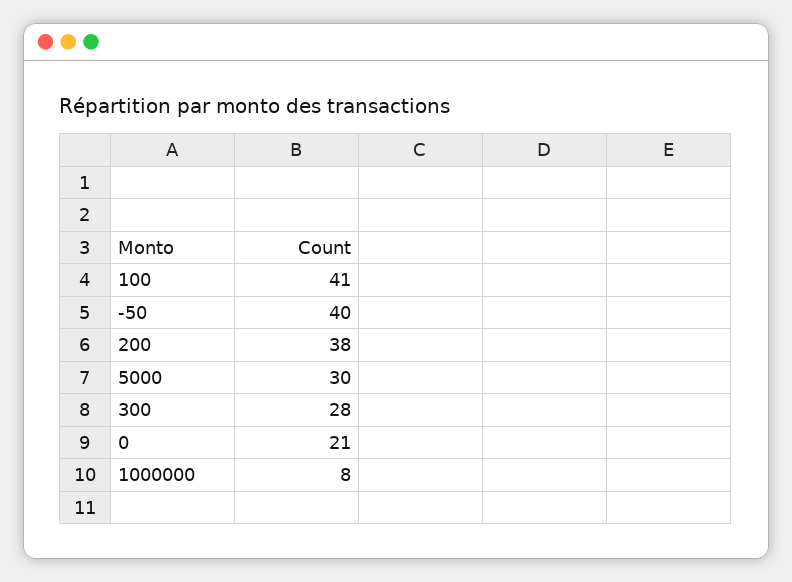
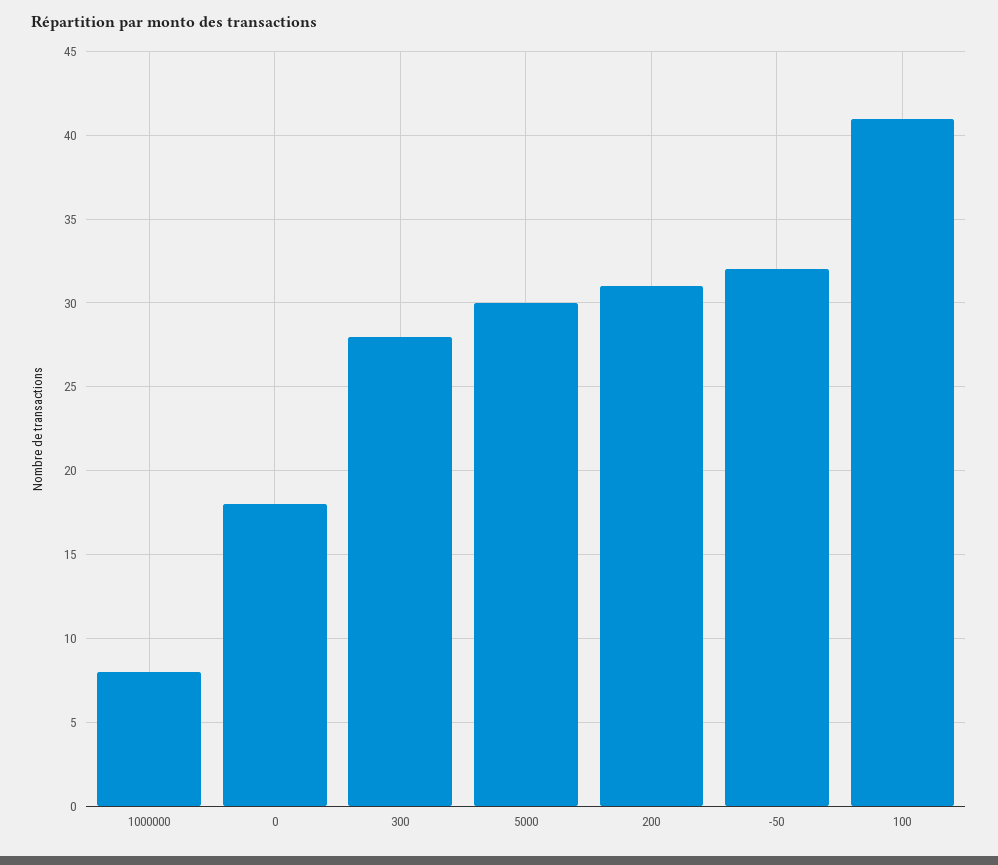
-50: 40 -> 32
200: 38 -> 31
0: 21 -> 18

